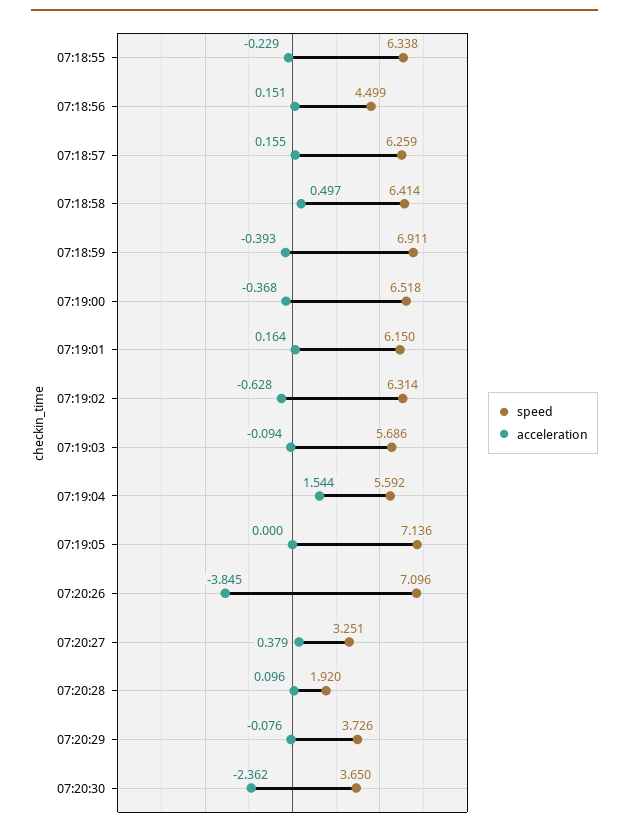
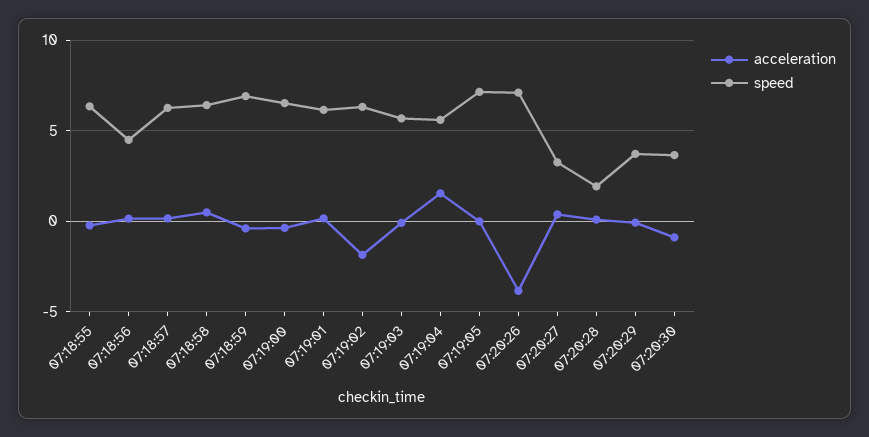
acceleration, 07:19:02: -0.628 -> -2
acceleration, 07:20:30: -2.362 -> -1

